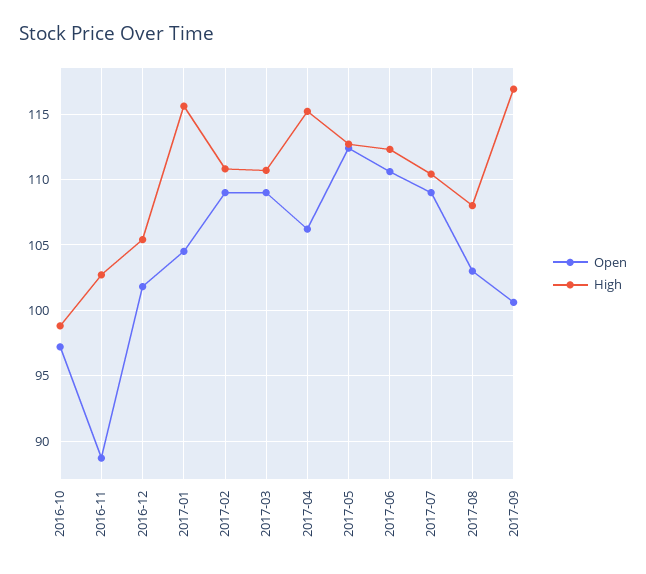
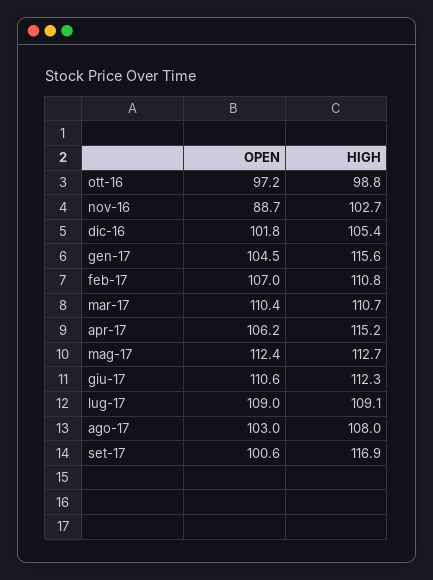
Open, 2017-02: 109 -> 107
Open, 2017-03: 109 -> 110.4
High, 2017-07: 110.5 -> 109.1

